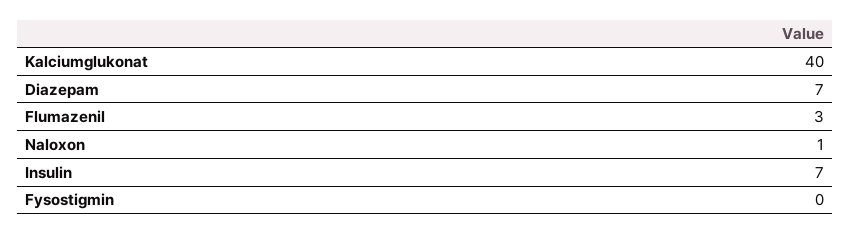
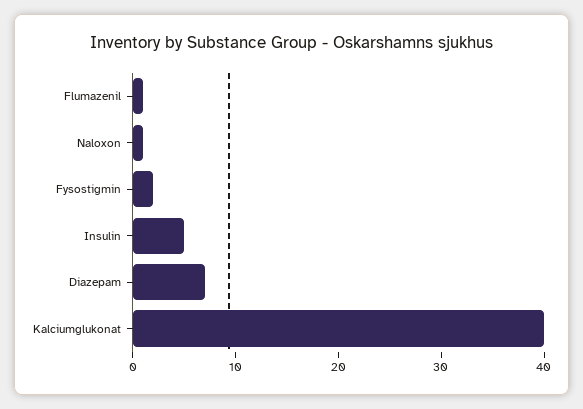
Flumazenil: 3 -> 1
Insulin: 7 -> 5
Fysostigmin: 0 -> 2

